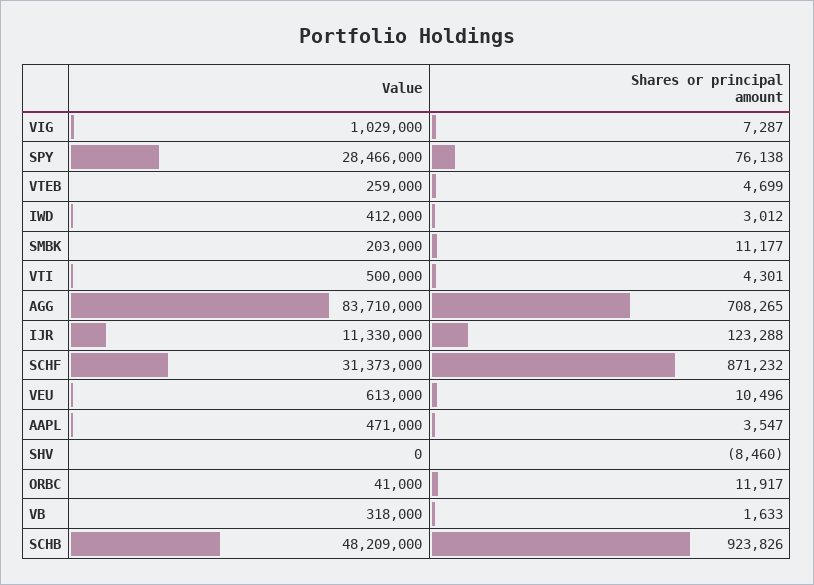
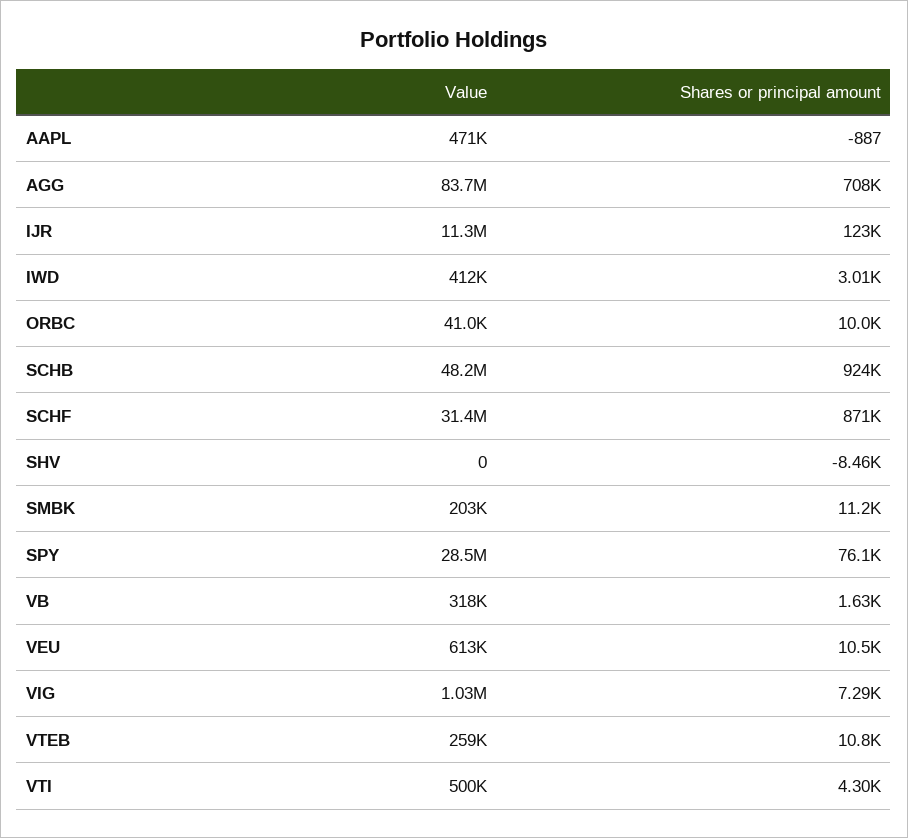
Shares or principal amount, VTEB: 4699 -> 10800
Shares or principal amount, AAPL: 3547 -> -887
Shares or principal amount, ORBC: 11917 -> 10000

